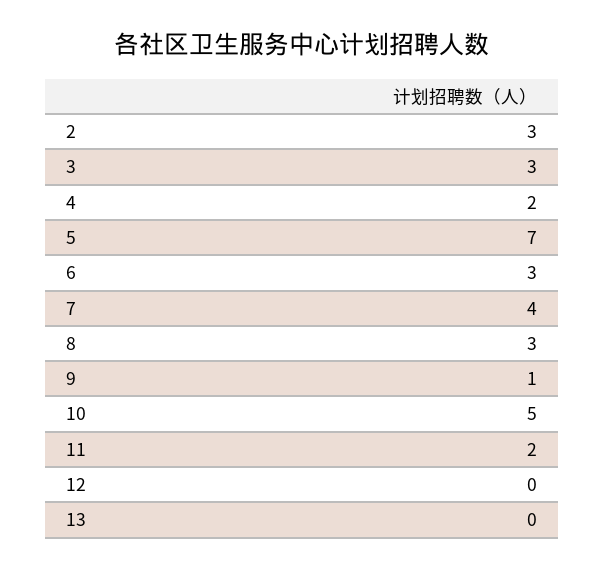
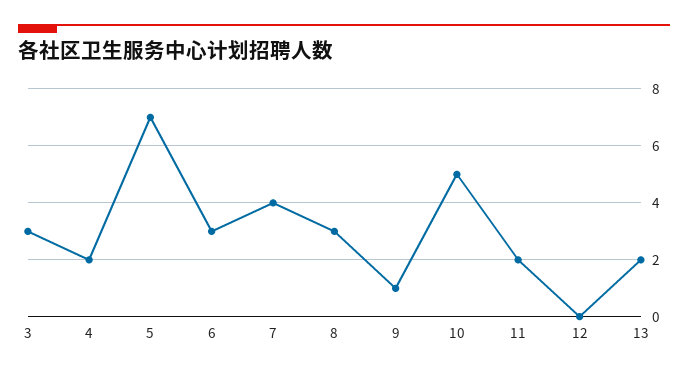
2: 3 -> none
13: 0 -> 2

